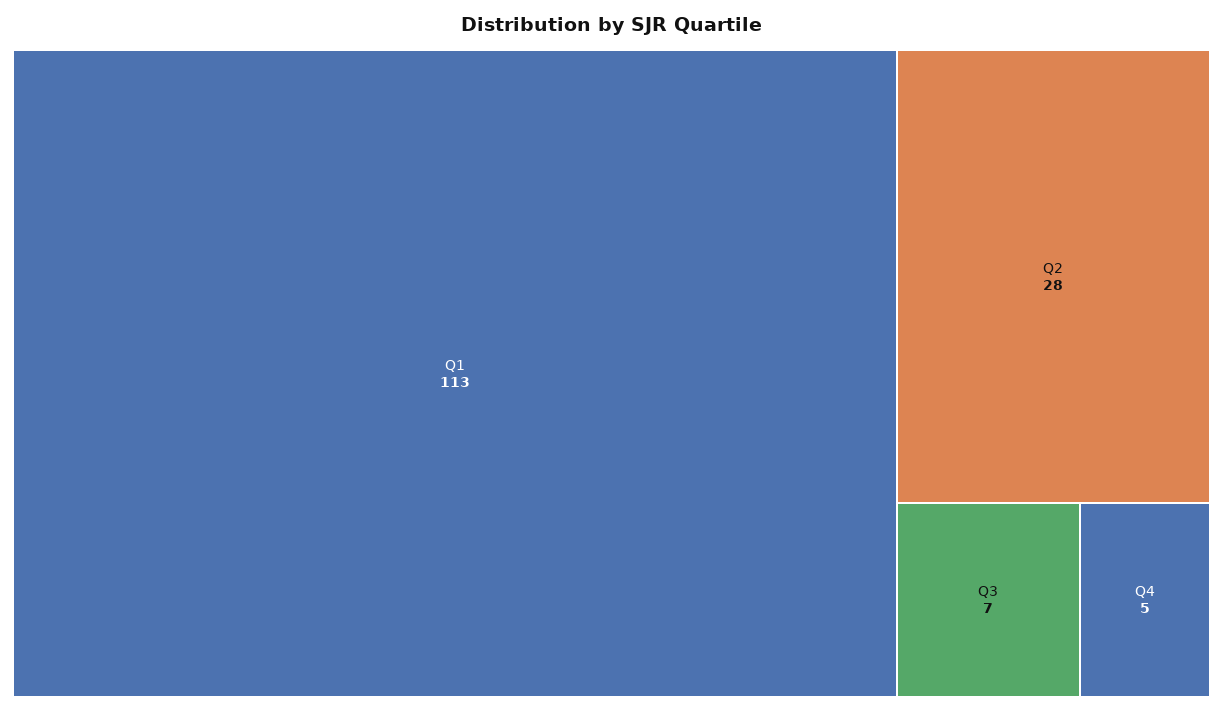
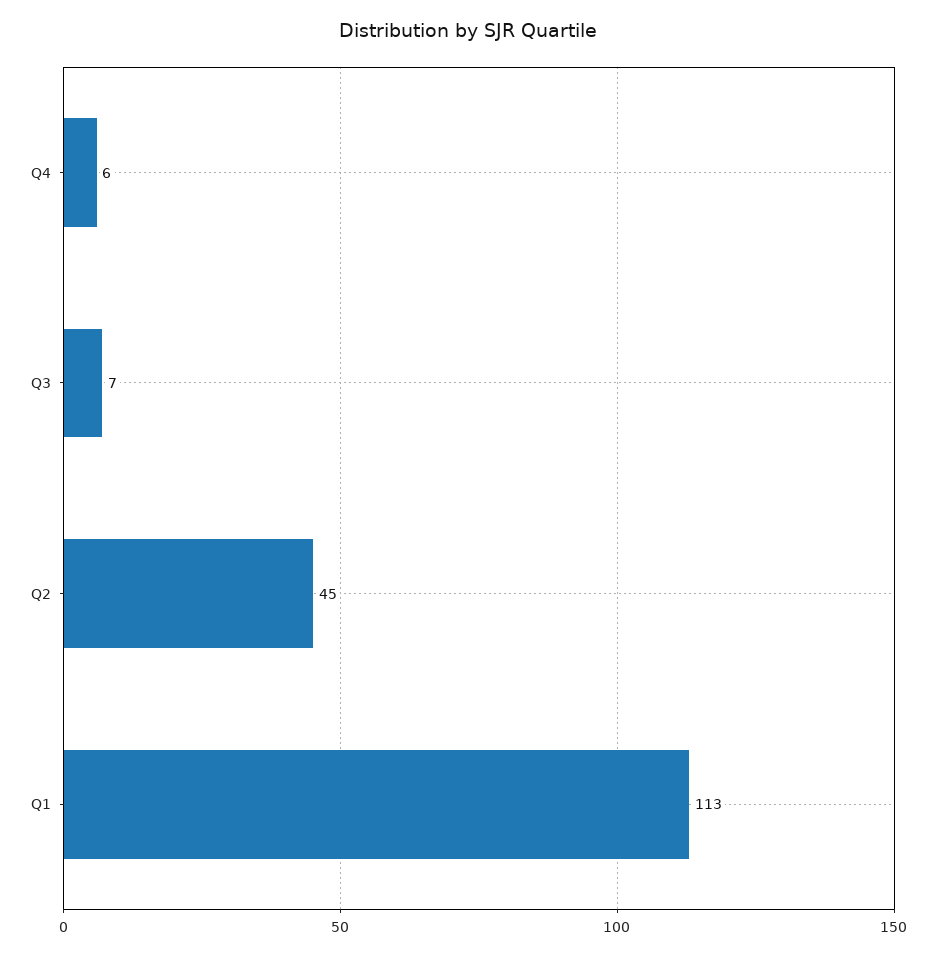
Q2: 28 -> 45
Q4: 5 -> 6

